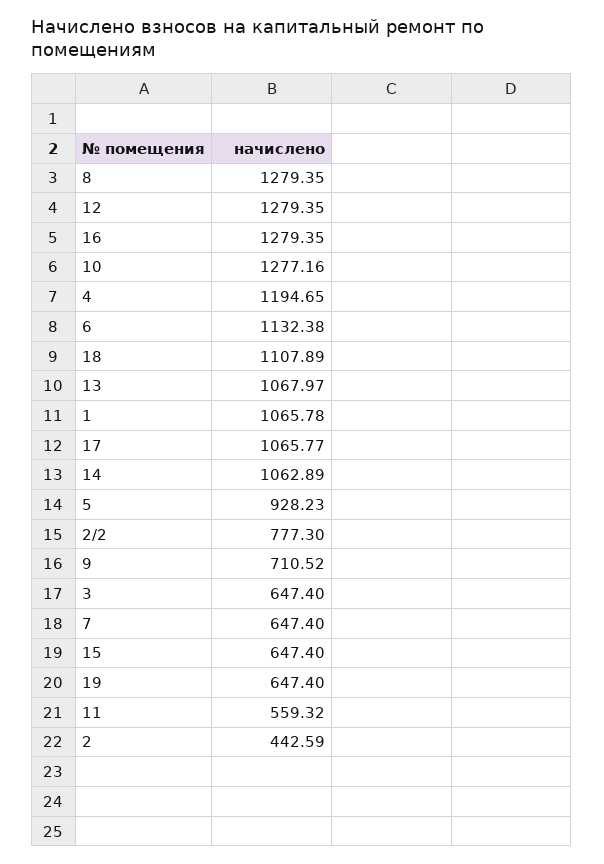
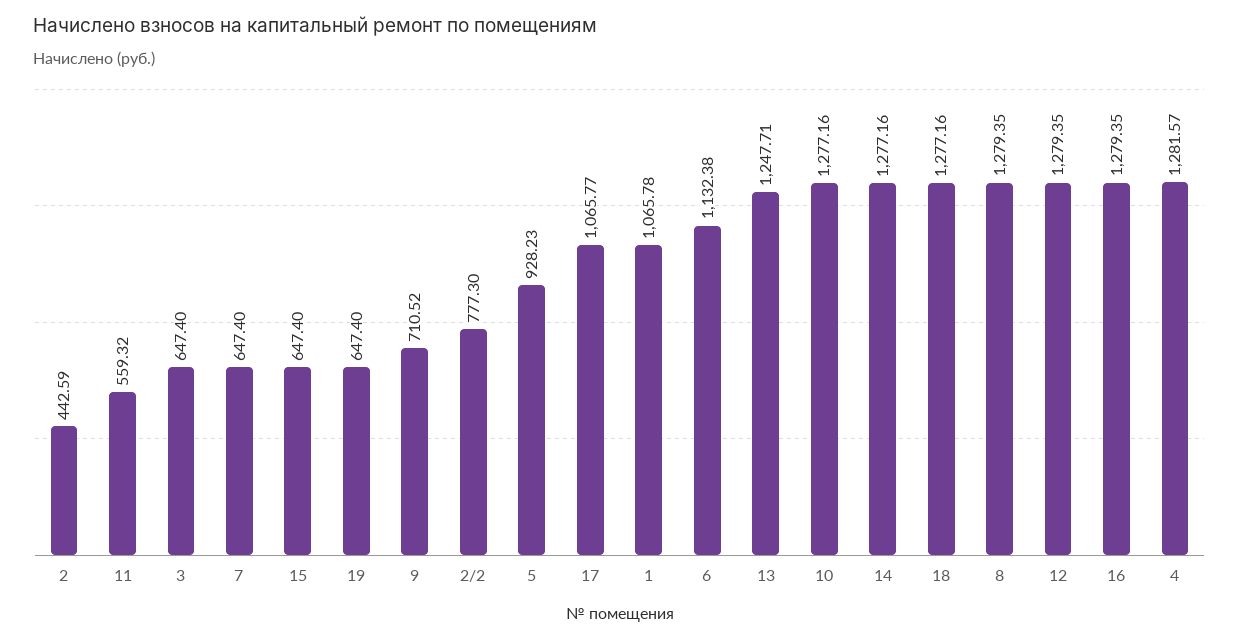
4: 1194.65 -> 1281.57
18: 1107.89 -> 1277.16
13: 1067.97 -> 1247.71
14: 1062.89 -> 1277.16

